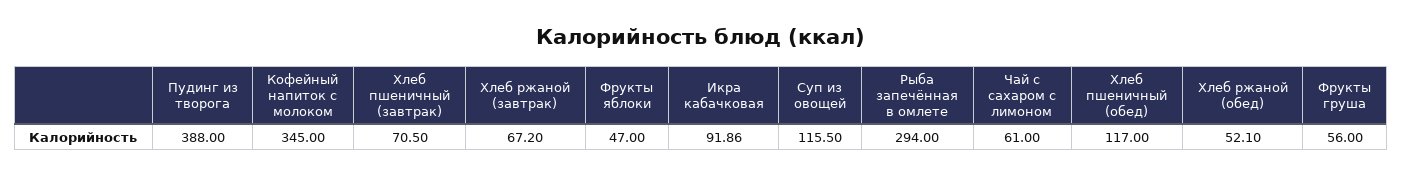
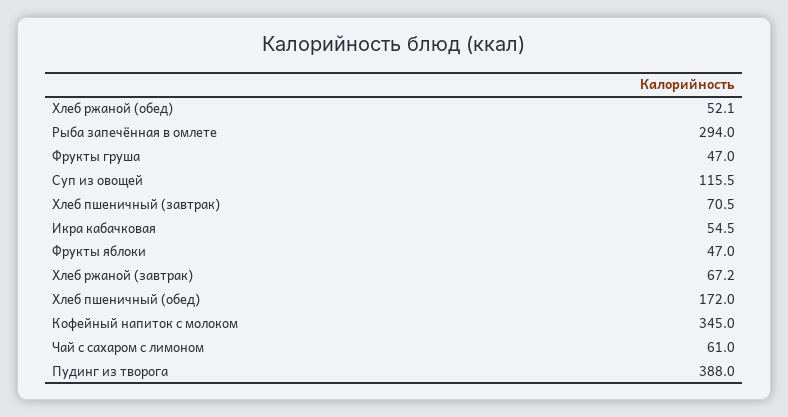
Икра кабачковая: 91.86 -> 54.5
Хлеб пшеничный (обед): 117 -> 172
Фрукты груша: 56 -> 47

